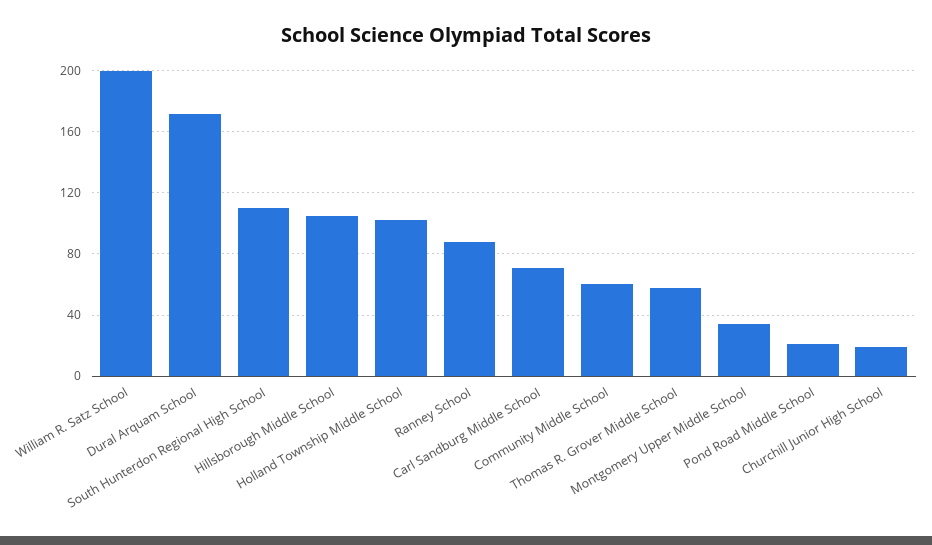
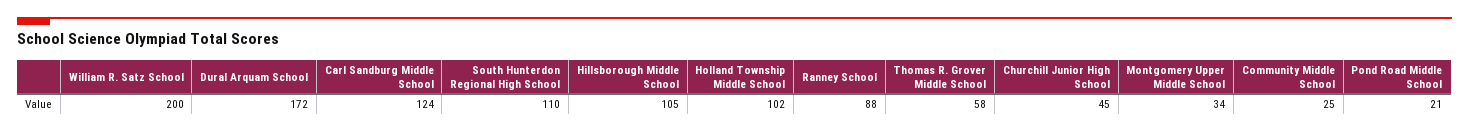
Carl Sandburg Middle School: 70 -> 124
Community Middle School: 60 -> 25
Churchill Junior High School: 20 -> 45

